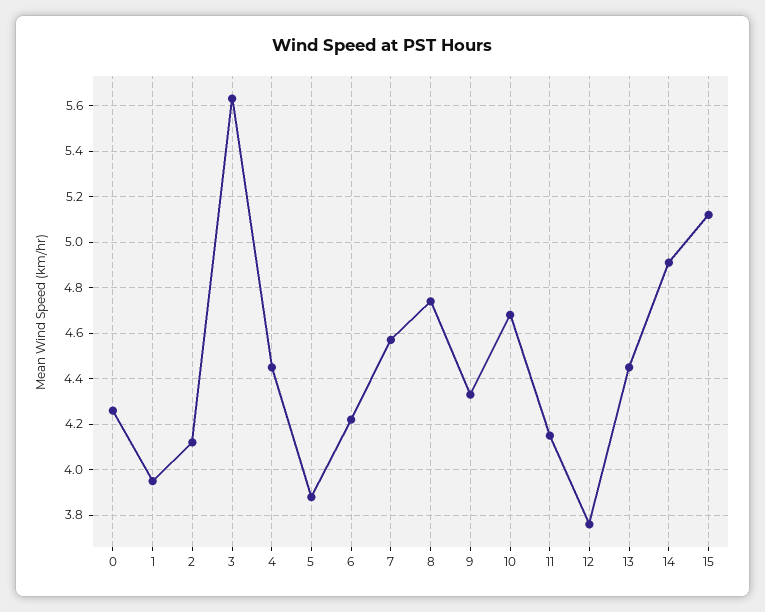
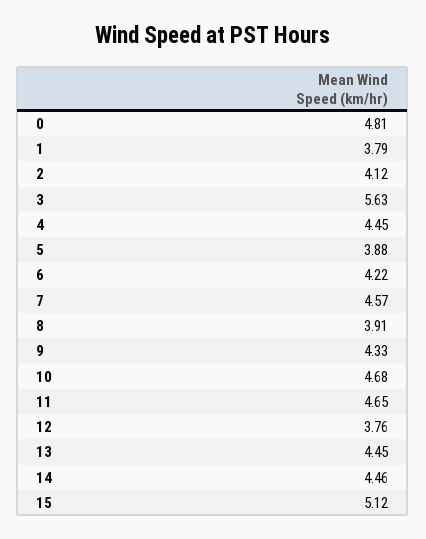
0: 4.25 -> 4.81
1: 3.95 -> 3.79
8: 4.75 -> 3.91
11: 4.15 -> 4.65
14: 4.9 -> 4.46

